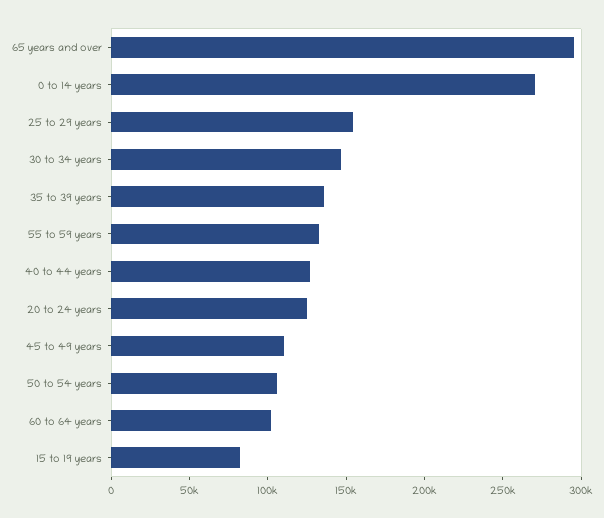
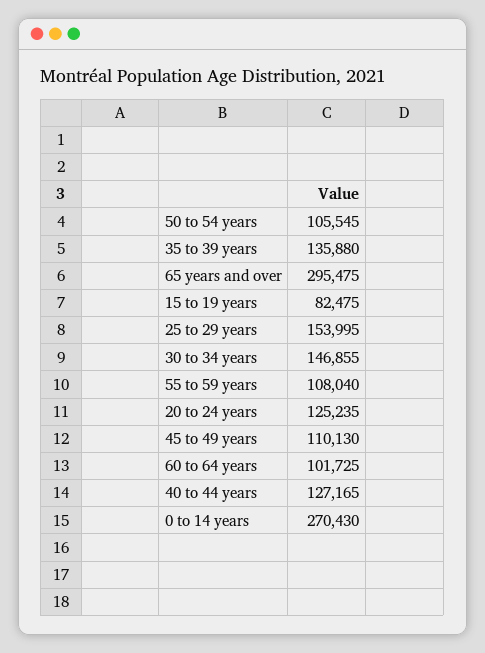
55 to 59 years: 130000 -> 108040

